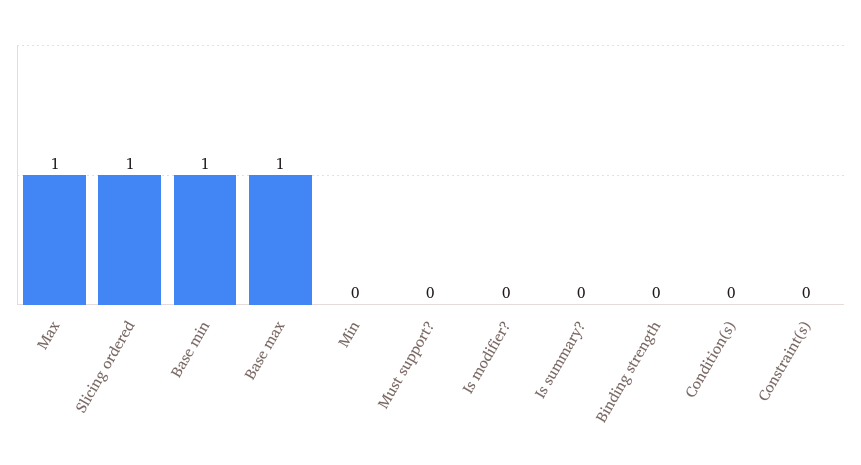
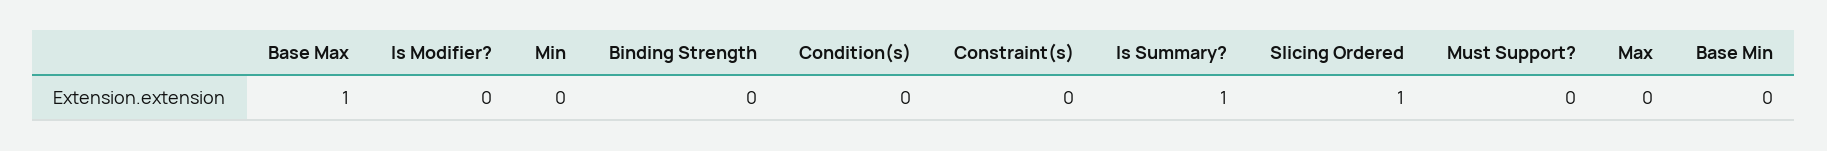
Max: 1 -> 0
Base min: 1 -> 0
Is summary?: 0 -> 1

